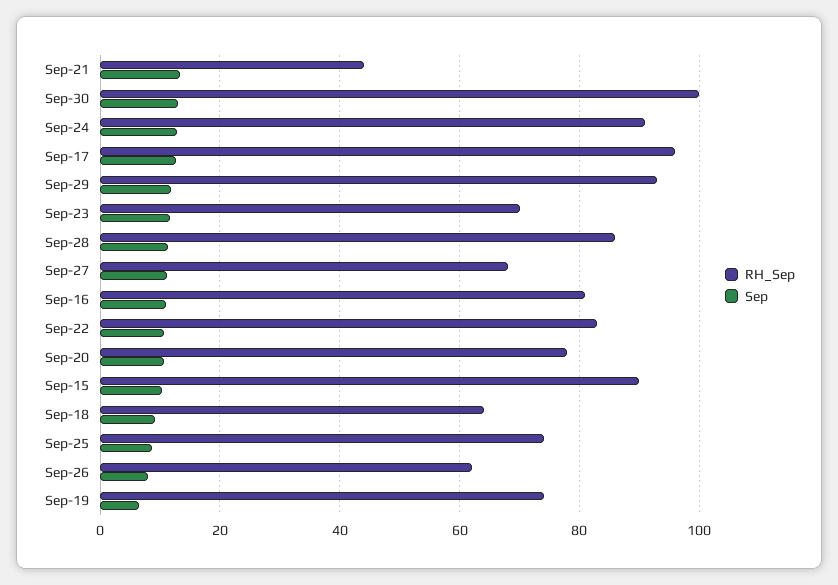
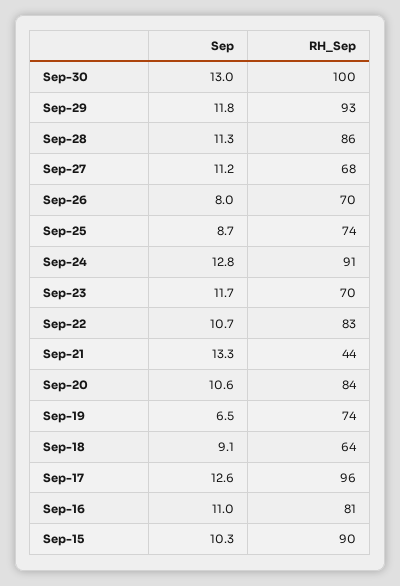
RH_Sep, Sep-20: 78 -> 84
RH_Sep, Sep-26: 62 -> 70

